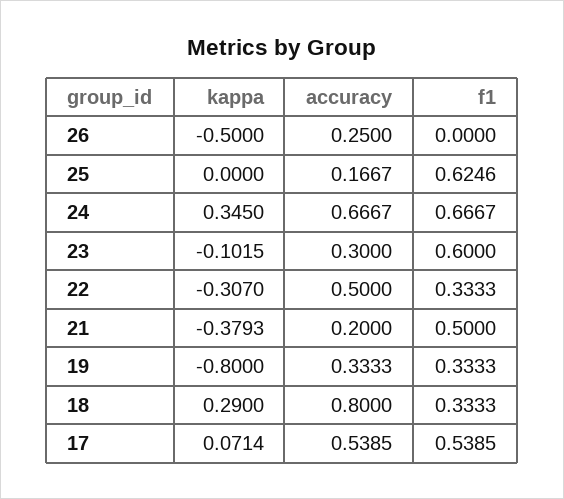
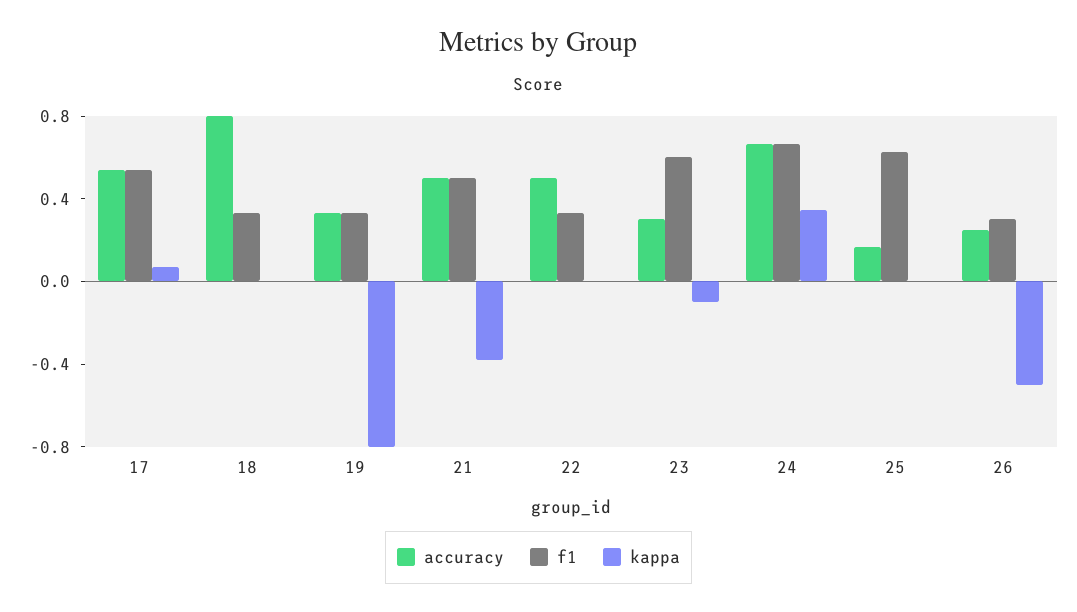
f1, 26: 0 -> 0.3
kappa, 22: -0.307 -> 0
accuracy, 21: 0.2 -> 0.5
kappa, 18: 0.29 -> 0

